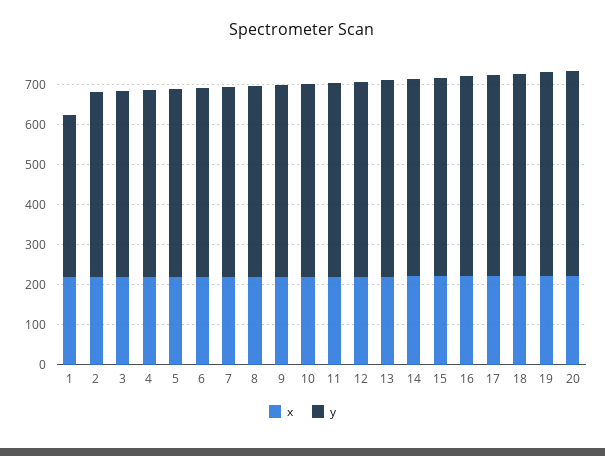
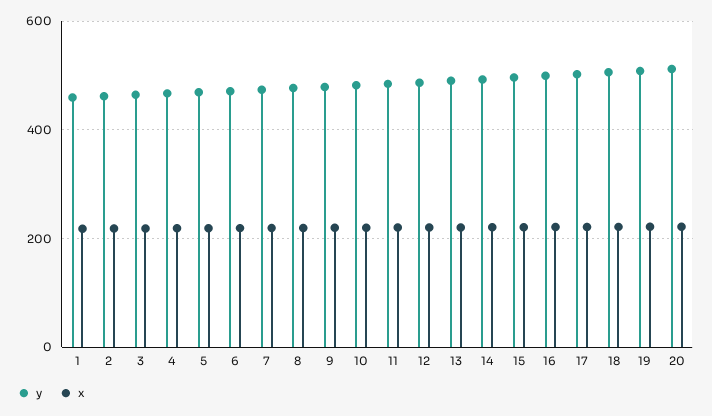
y, 1: 400 -> 460

